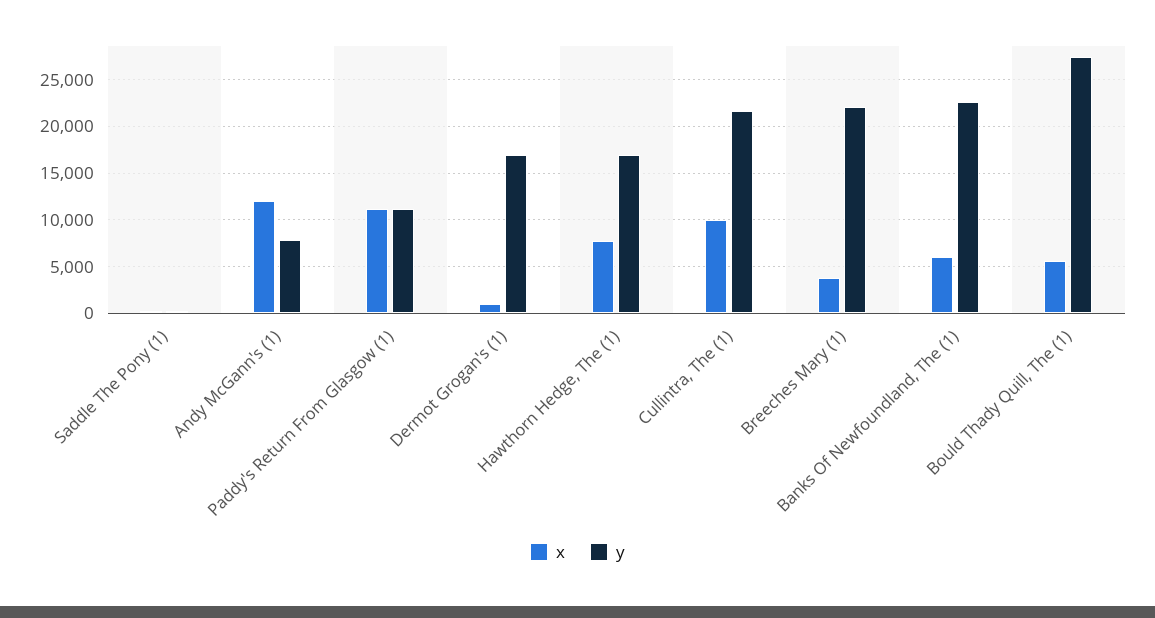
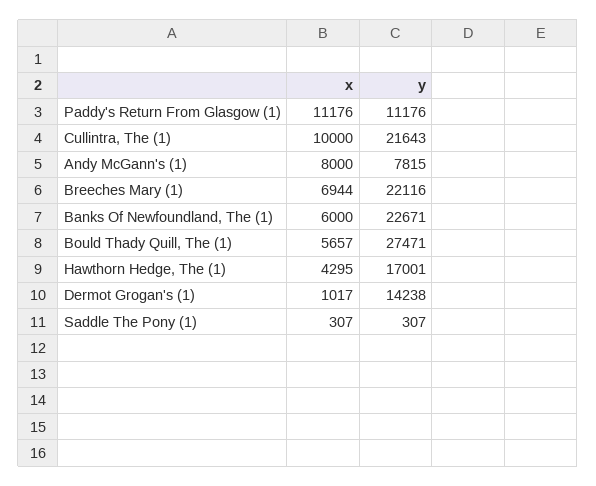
x, Andy McGann's (1): 12000 -> 8000
y, Dermot Grogan's (1): 17000 -> 14238
x, Hawthorn Hedge, The (1): 8000 -> 4295
x, Breeches Mary (1): 4000 -> 6944

